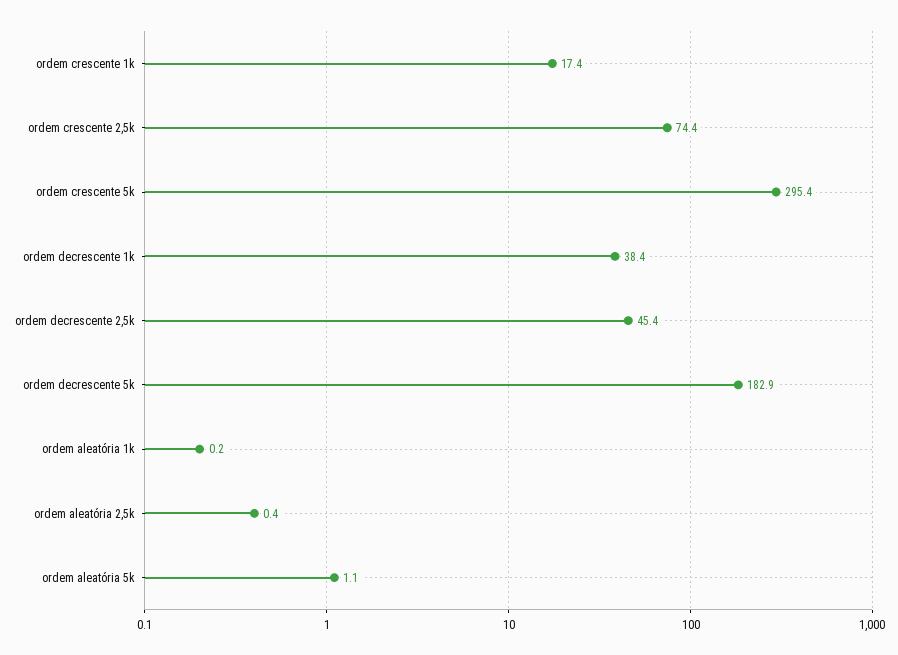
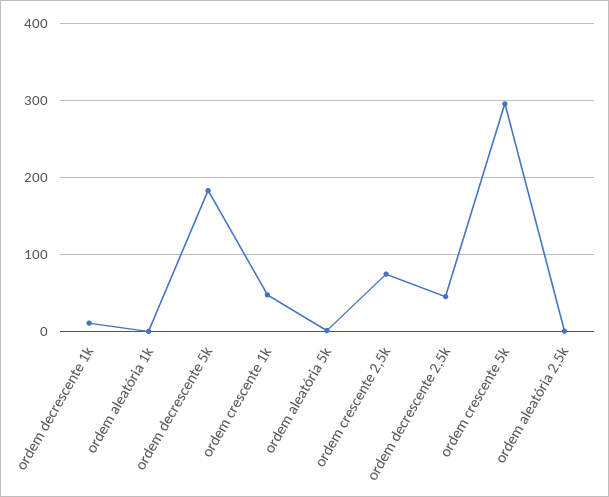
ordem crescente 1k: 17.4 -> 50
ordem decrescente 1k: 38.4 -> 10

